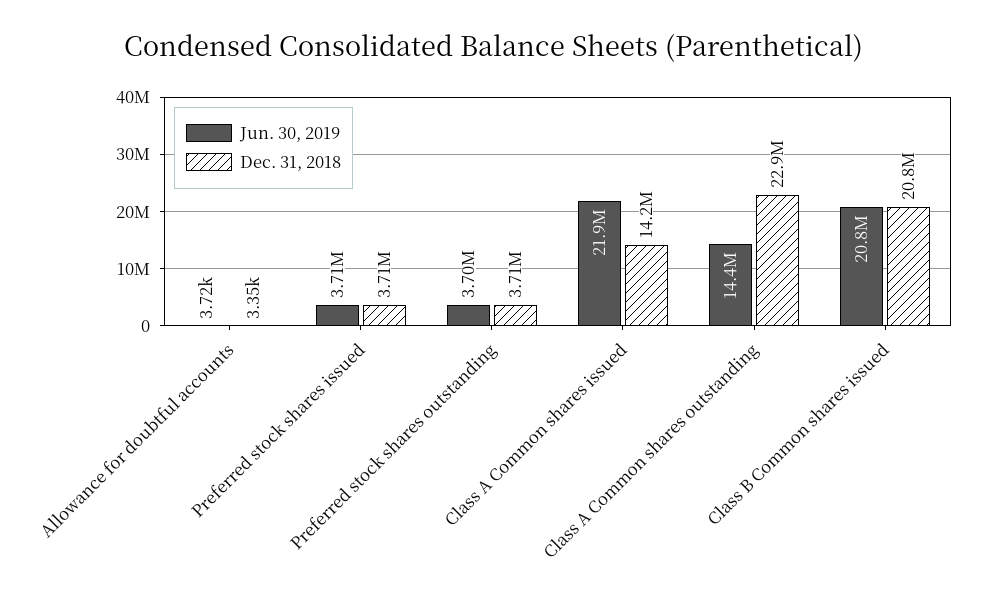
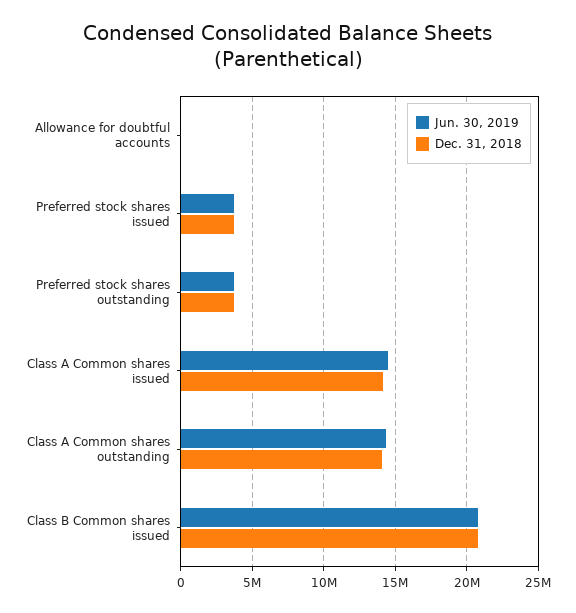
Jun. 30, 2019, Class A Common shares issued: 21900000 -> 14500000
Dec. 31, 2018, Class A Common shares outstanding: 22900000 -> 14000000

